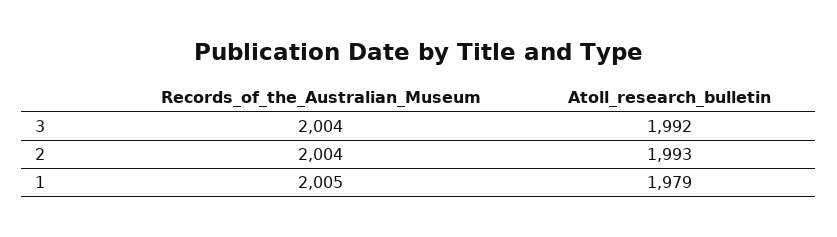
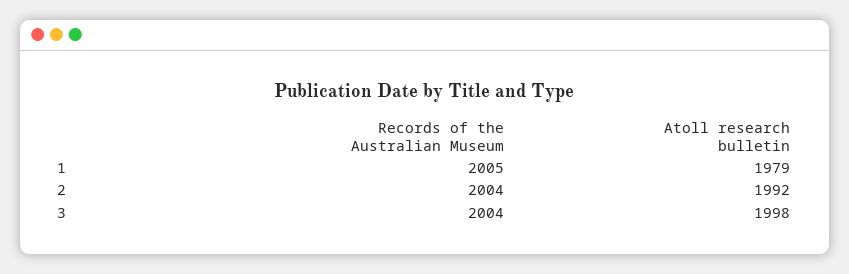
Atoll_research_bulletin, 3: 1992 -> 1998
Atoll_research_bulletin, 2: 1993 -> 1992

